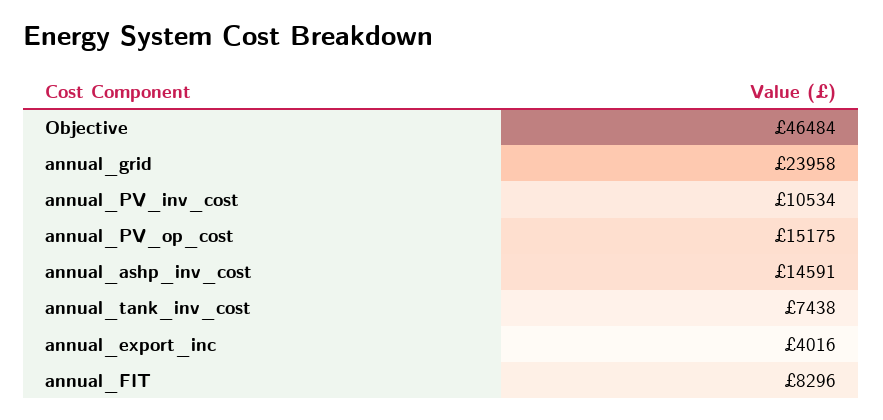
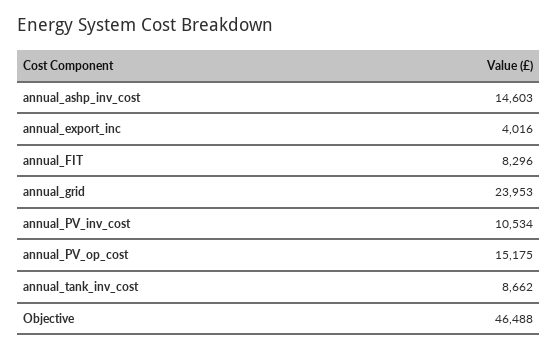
Objective: 46484 -> 46488
annual_grid: 23958 -> 23953
annual_ashp_inv_cost: 14591 -> 14603
annual_tank_inv_cost: 7438 -> 8662

